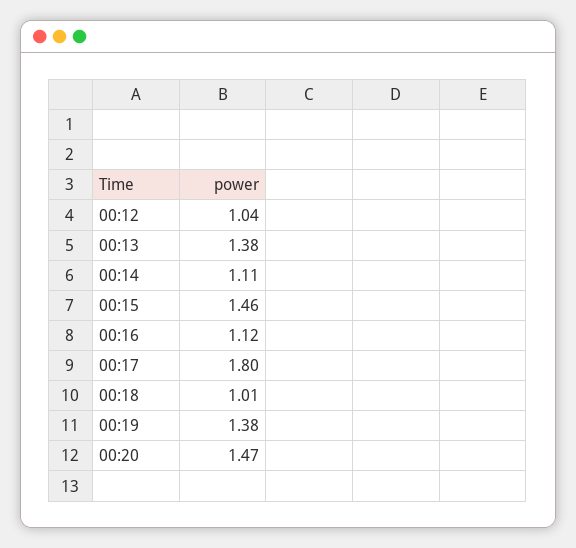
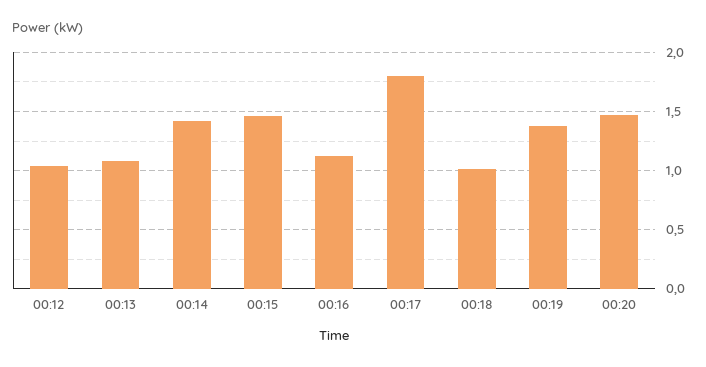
00:13: 1.38 -> 1.1
00:14: 1.11 -> 1.4

